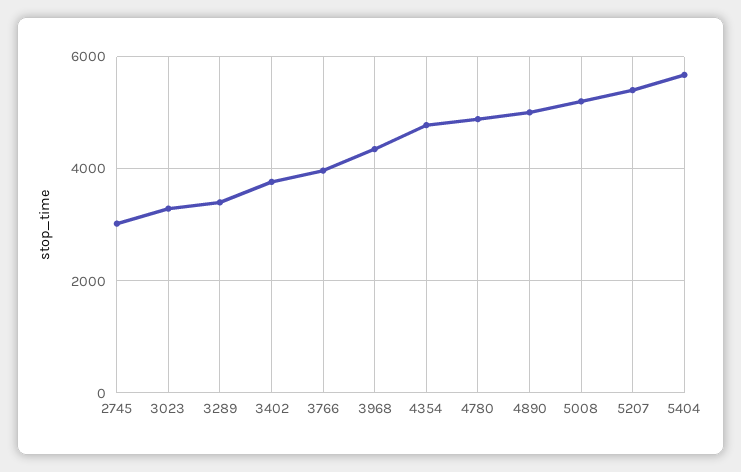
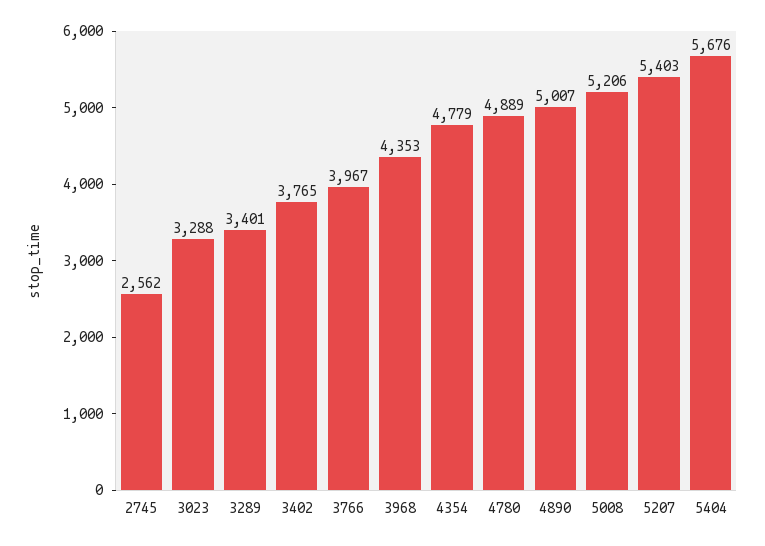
2745: 3000 -> 2562

